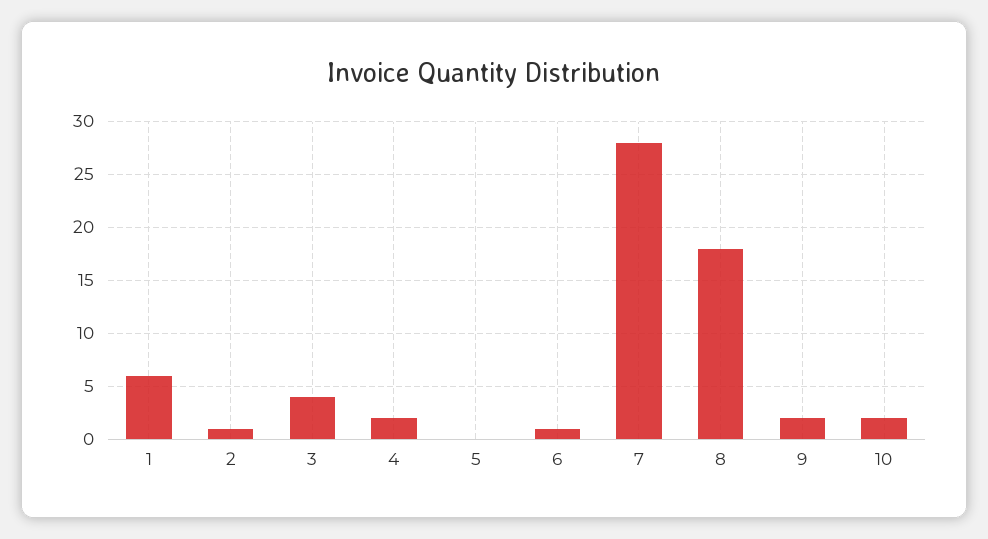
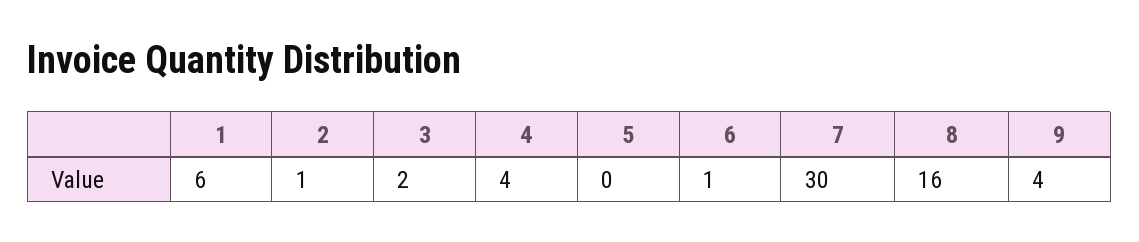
3: 4 -> 2
4: 2 -> 4
7: 28 -> 30
8: 18 -> 16
9: 2 -> 4
10: 2 -> none

